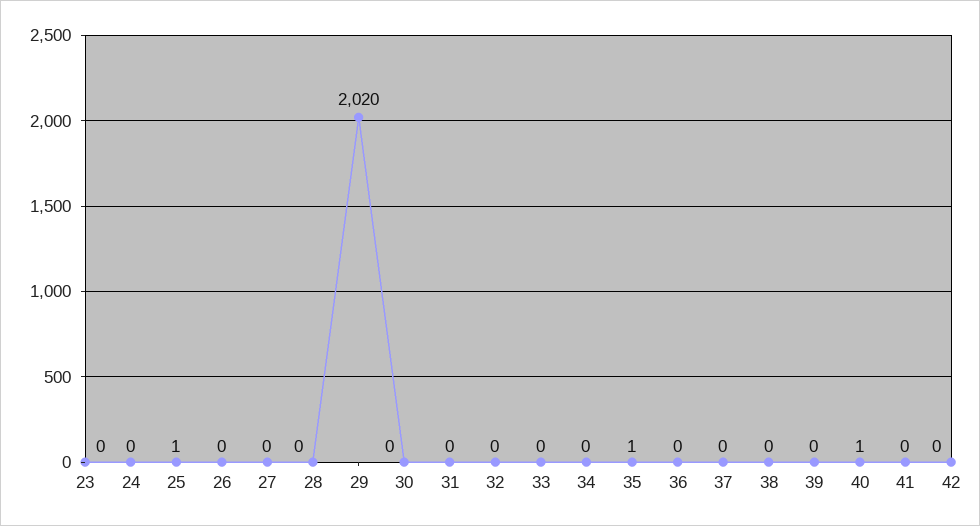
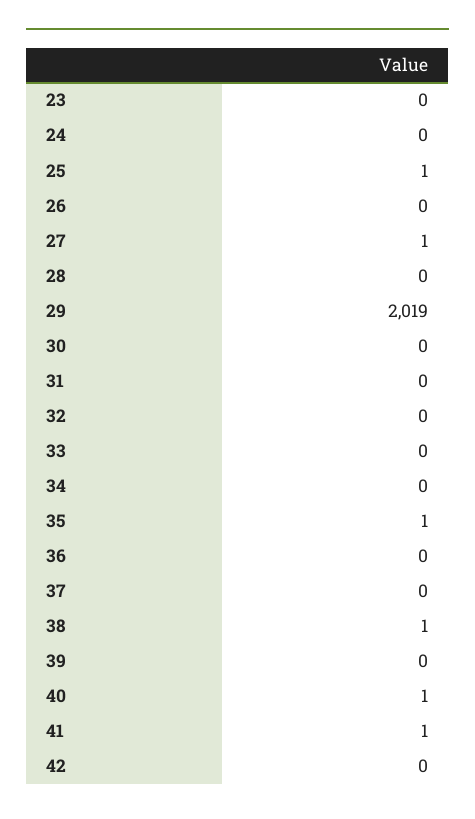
27: 0 -> 1
29: 2020 -> 2019
38: 0 -> 1
41: 0 -> 1

